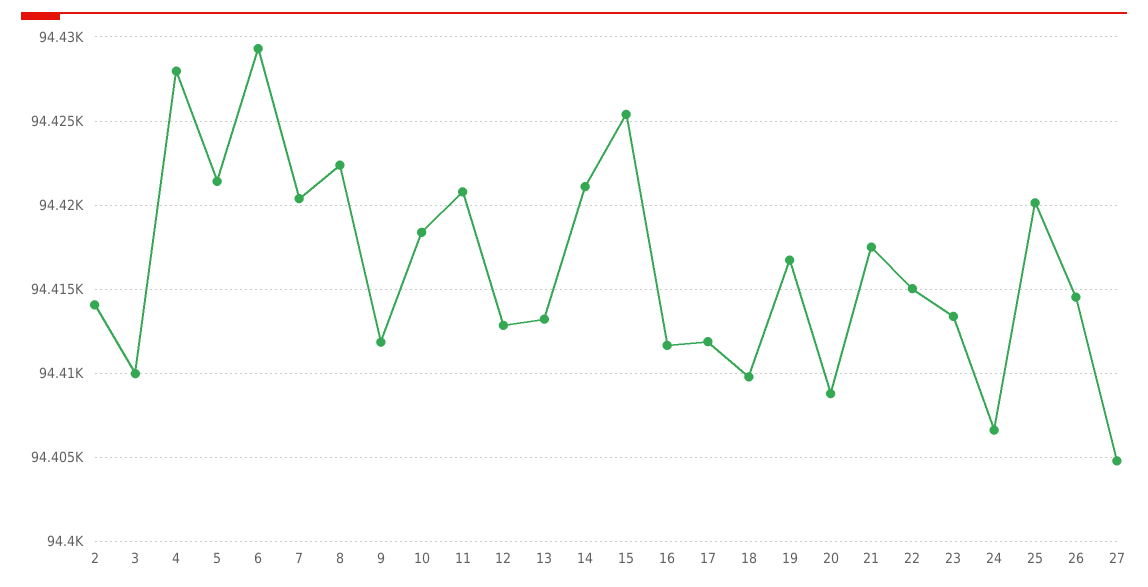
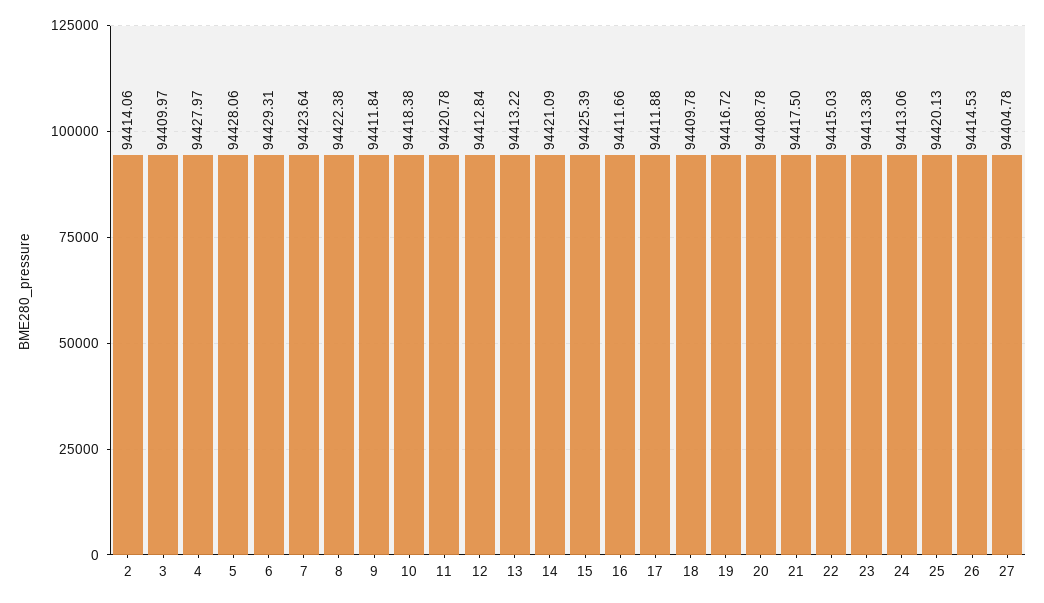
5: 94421.5 -> 94428.06
7: 94420.5 -> 94423.64
24: 94406.5 -> 94413.06

